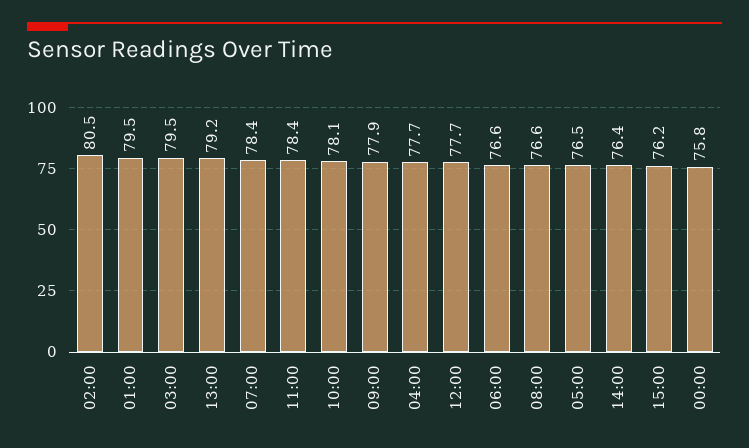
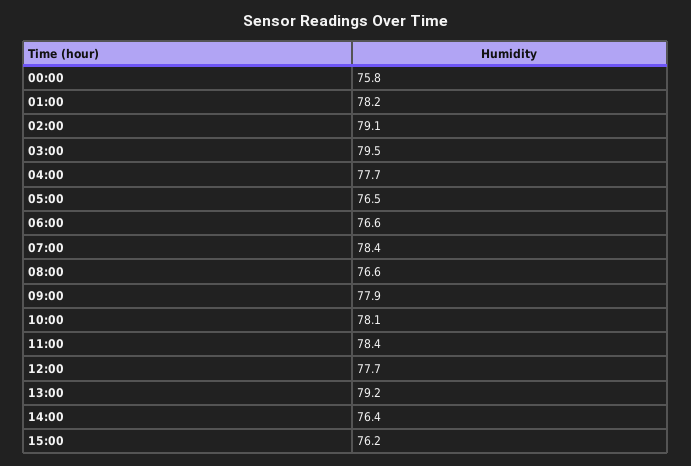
02:00: 80.5 -> 79.1
01:00: 79.5 -> 78.2

